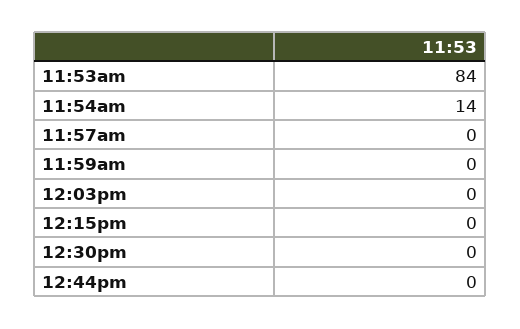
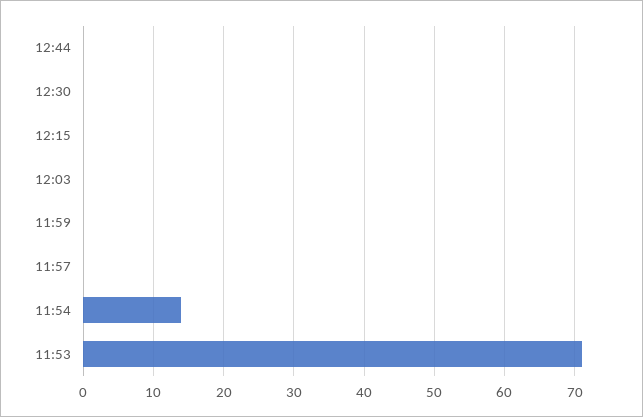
11:53am: 84 -> 71

